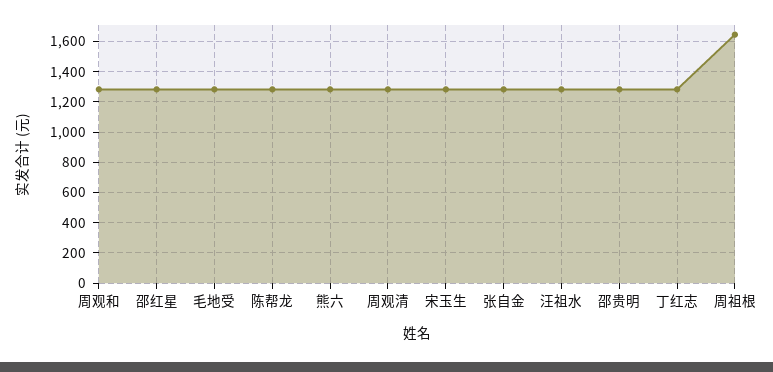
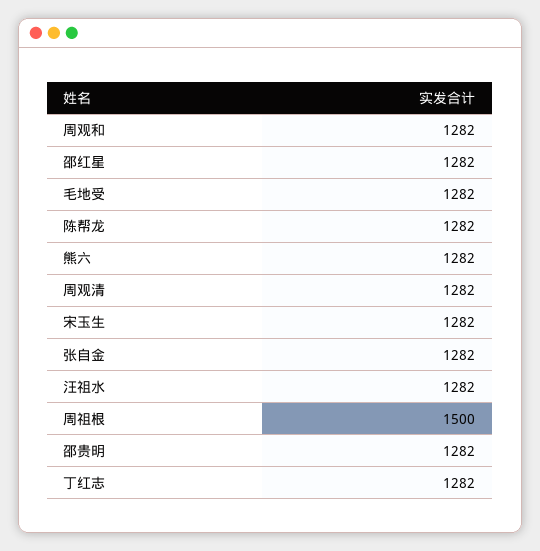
周祖根: 1650 -> 1500

